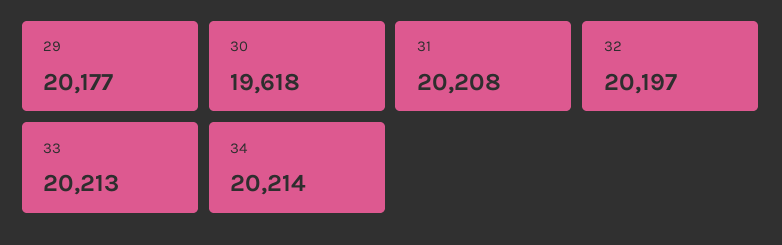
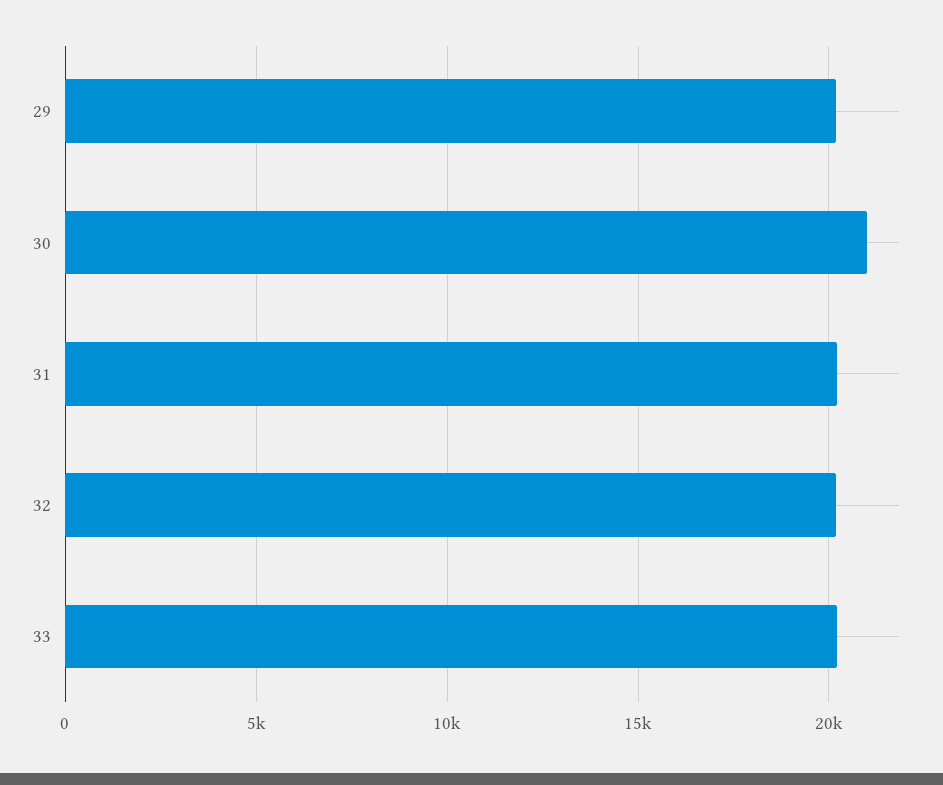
30: 19618 -> 21000
34: 20214 -> none

